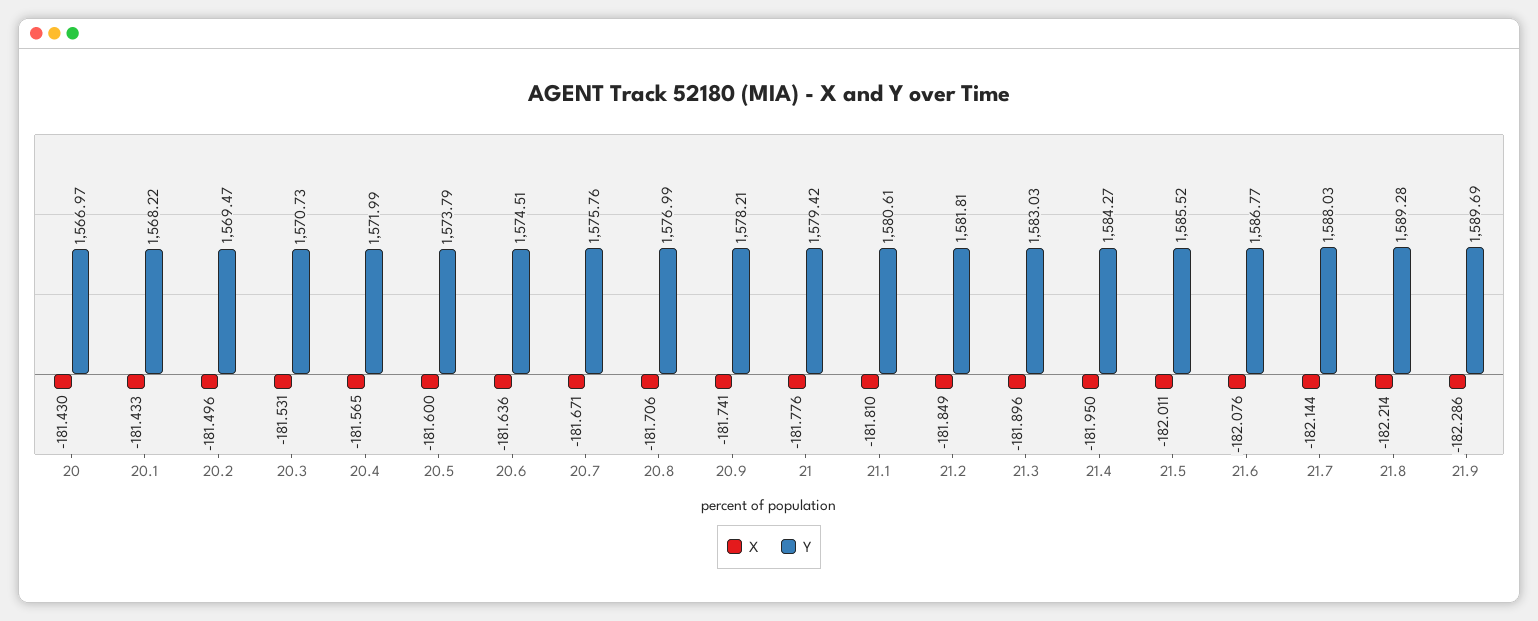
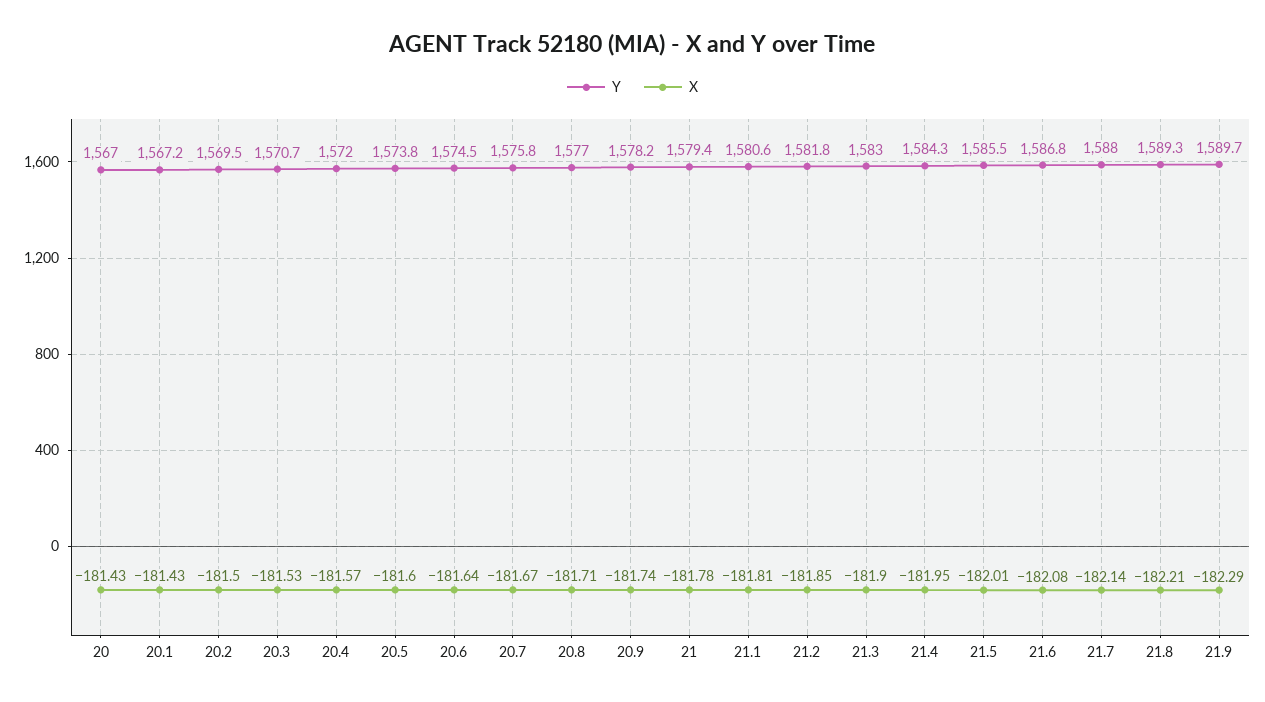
Y, 20.1: 1568.22 -> 1567.2

